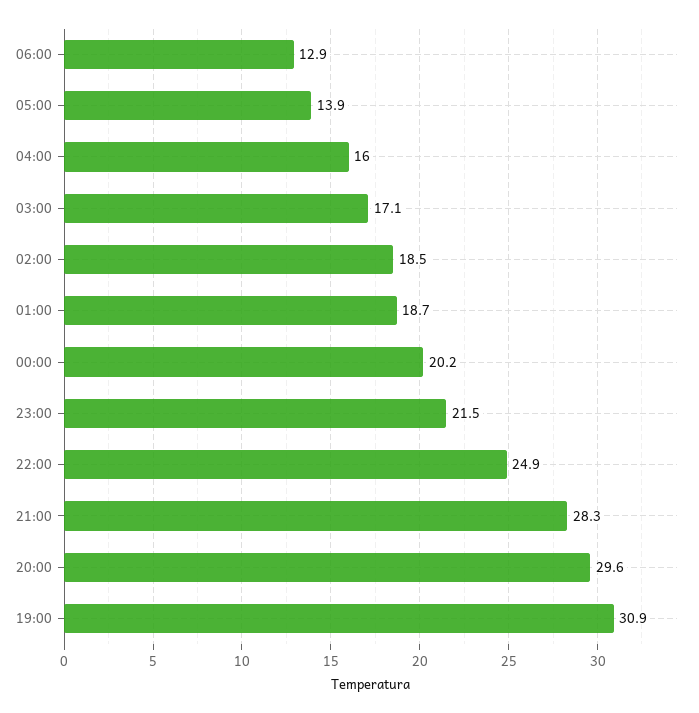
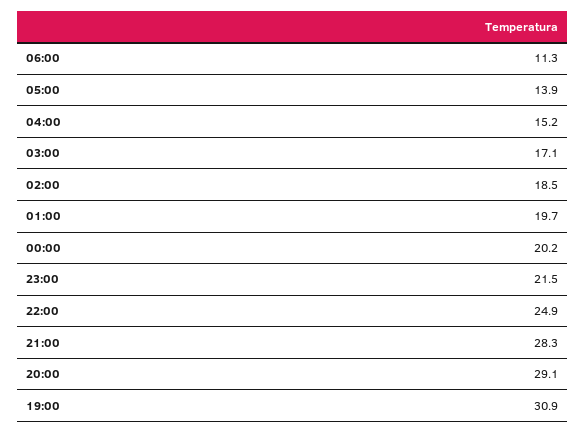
06:00: 12.9 -> 11.3
04:00: 16 -> 15.2
01:00: 18.7 -> 19.7
20:00: 29.6 -> 29.1

